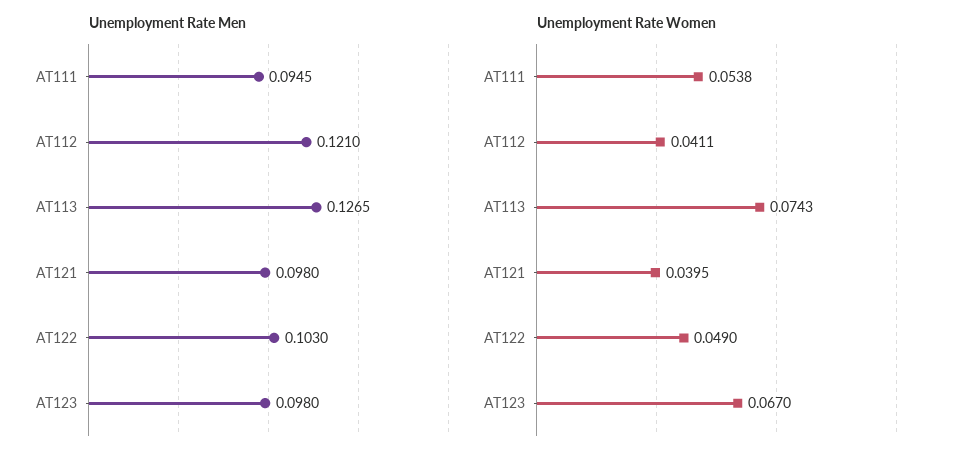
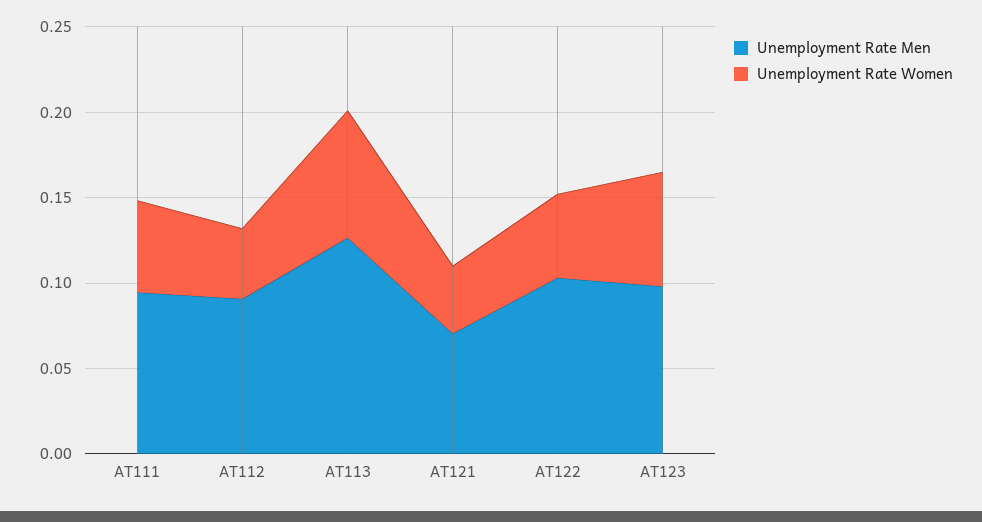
Unemployment Rate Men, AT112: 0.121 -> 0.09
Unemployment Rate Men, AT121: 0.098 -> 0.07

